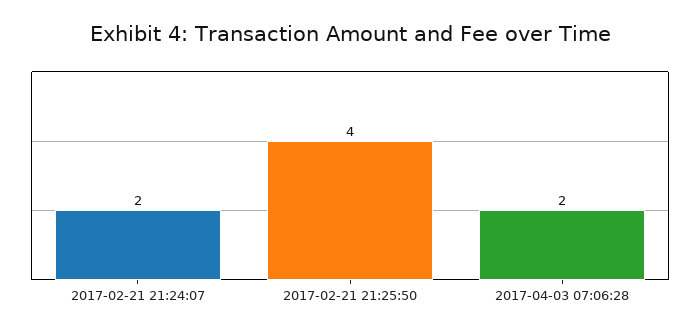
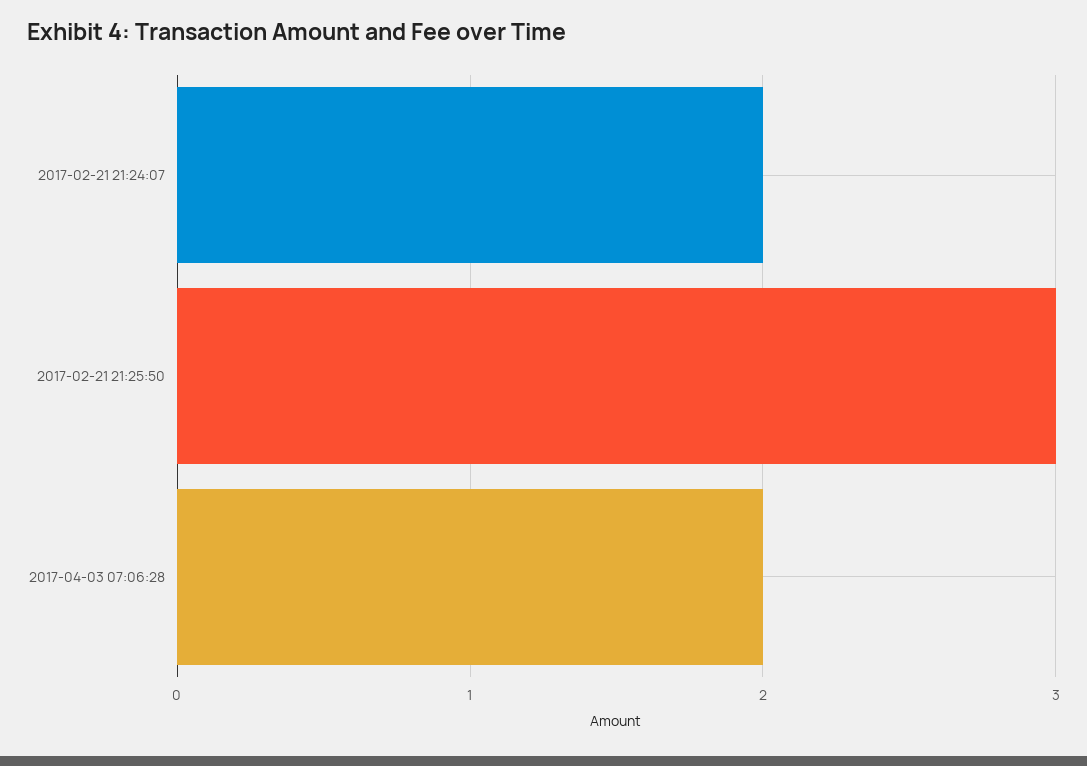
2017-02-21 21:25:50: 4 -> 3

